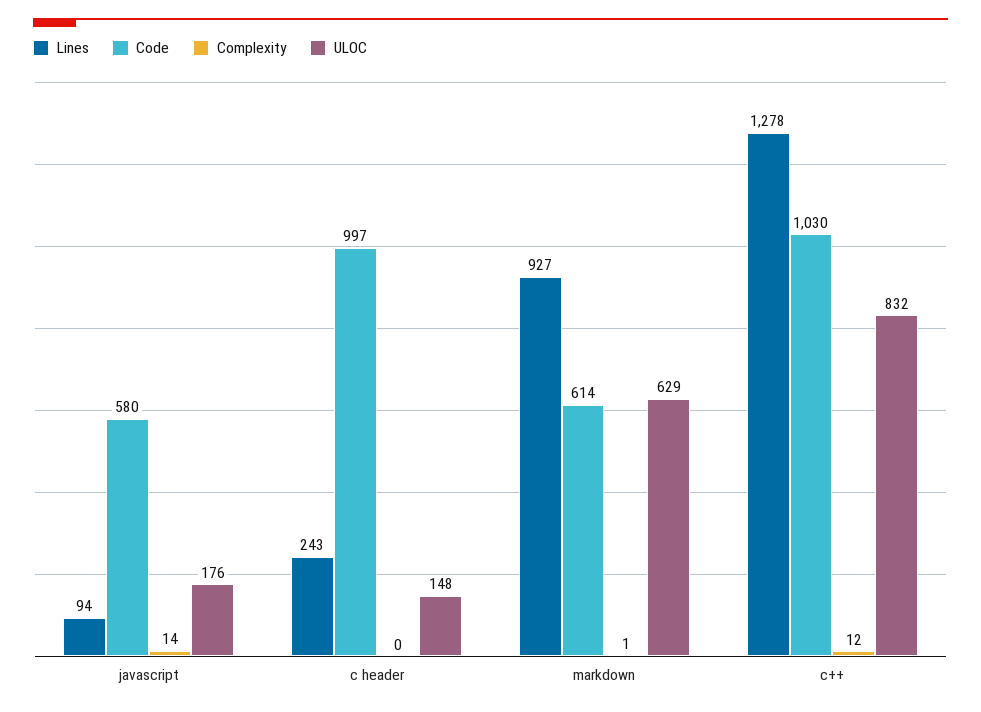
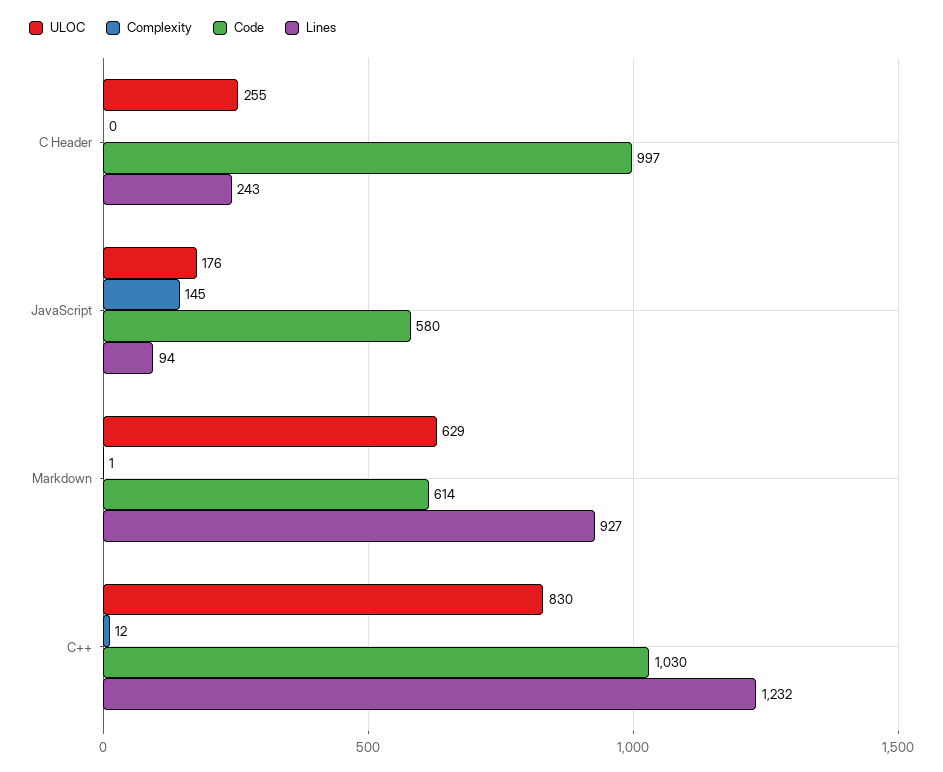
Complexity, javascript: 14 -> 145
ULOC, c header: 148 -> 255
Lines, c++: 1278 -> 1232
ULOC, c++: 832 -> 830

